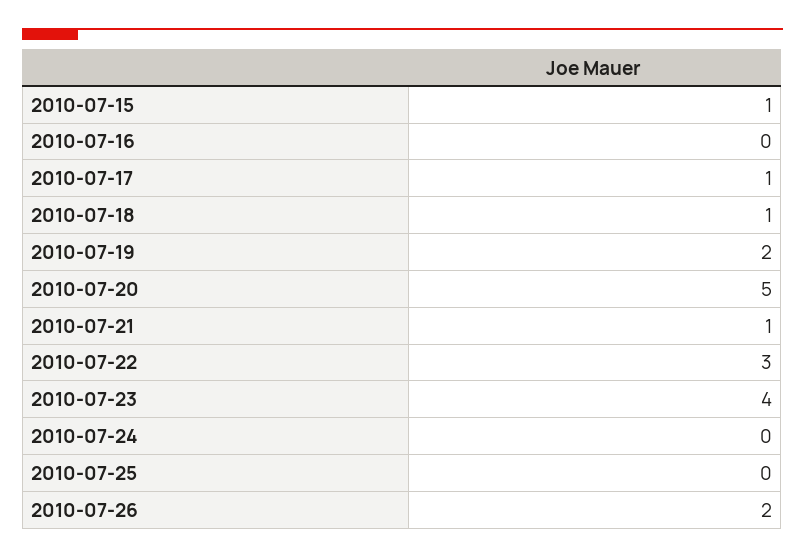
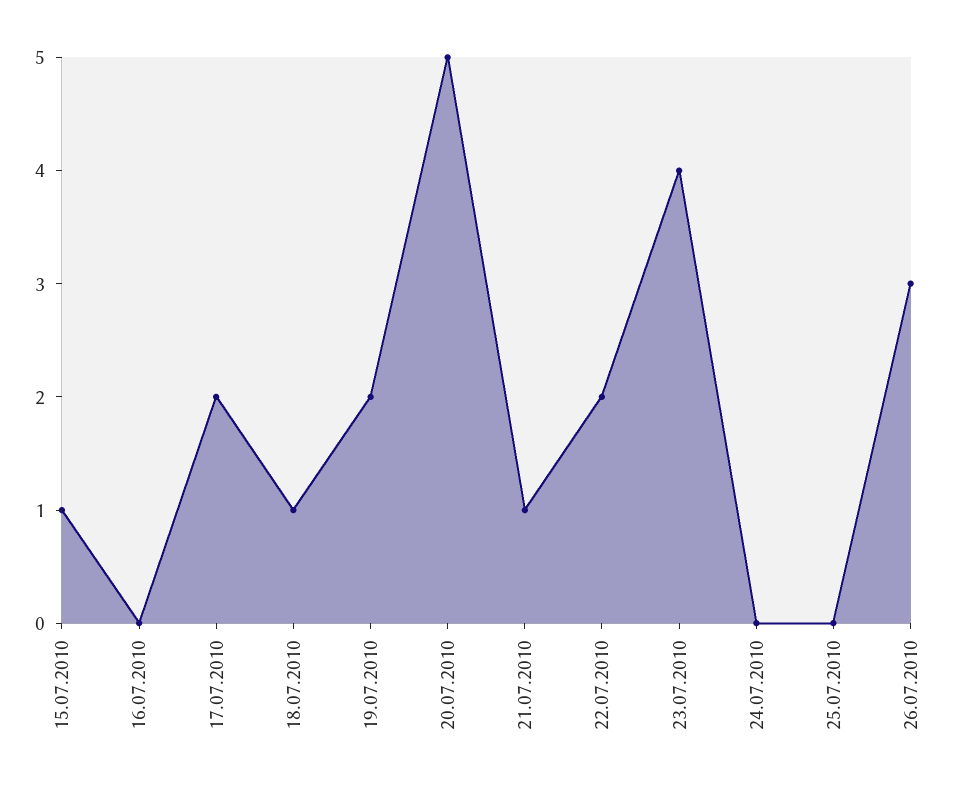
2010-07-17: 1 -> 2
2010-07-22: 3 -> 2
2010-07-26: 2 -> 3

